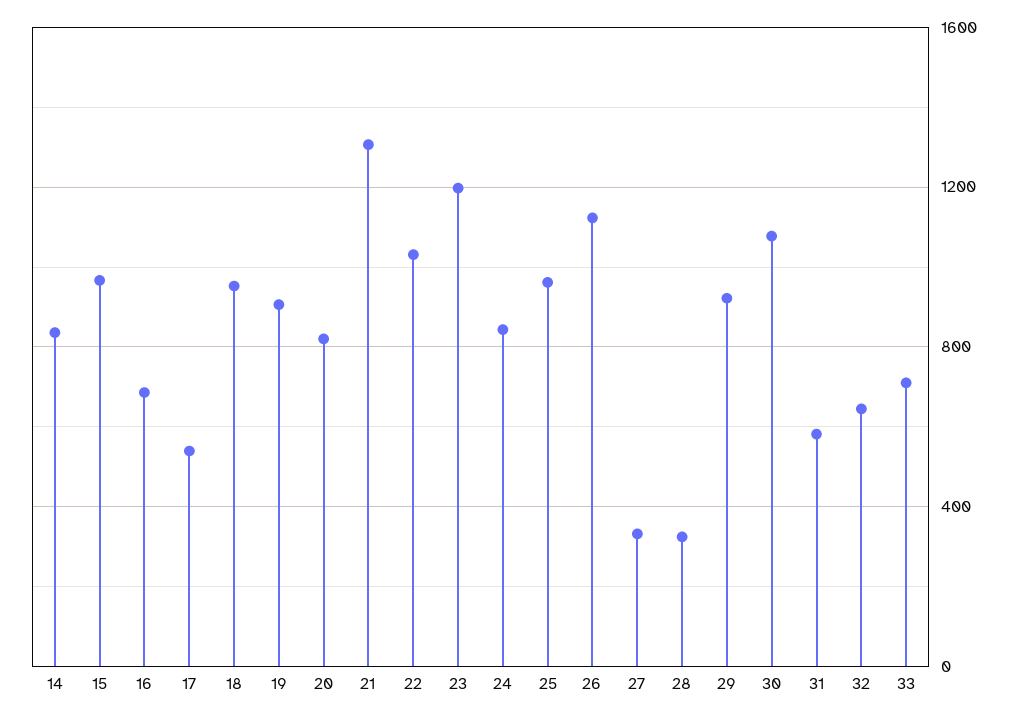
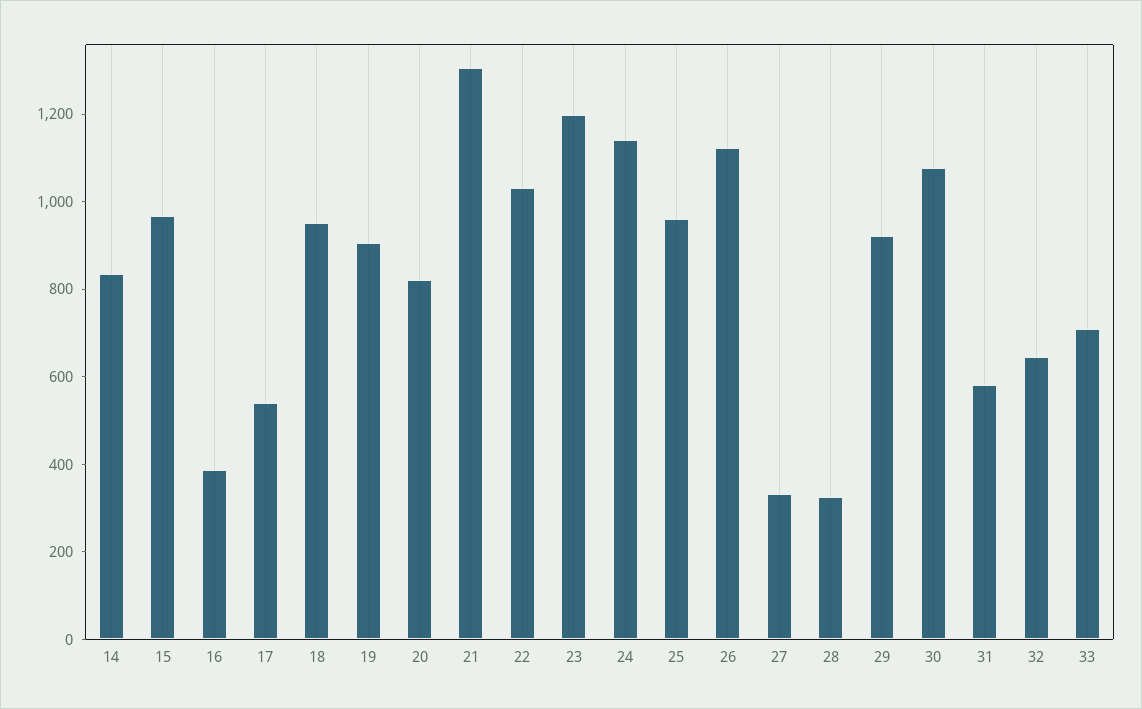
16: 700 -> 400
24: 850 -> 1150

